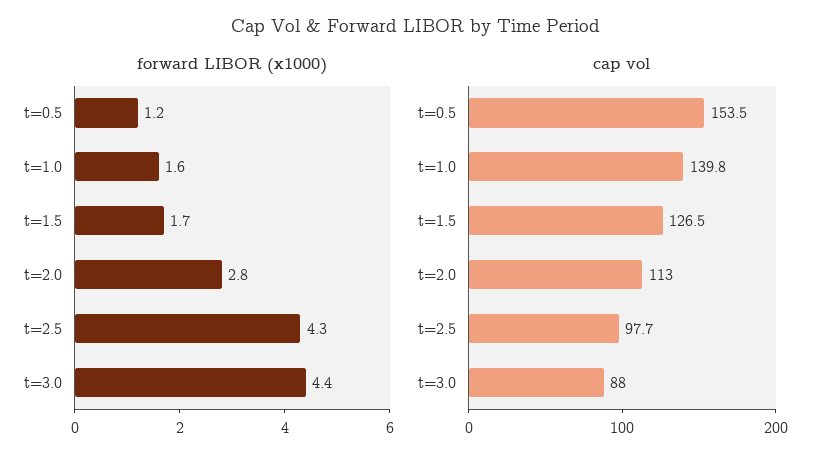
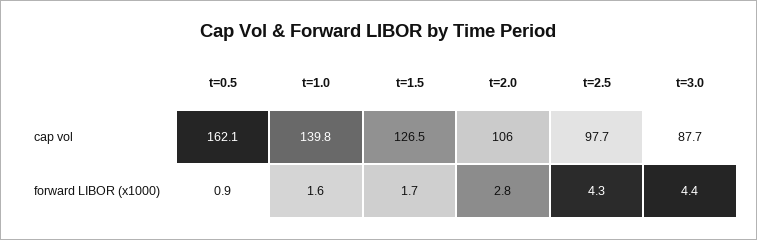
forward LIBOR (x1000), t=0.5: 1.2 -> 0.9
cap vol, t=0.5: 153.5 -> 162.1
cap vol, t=2.0: 113 -> 106
cap vol, t=3.0: 88 -> 87.7

